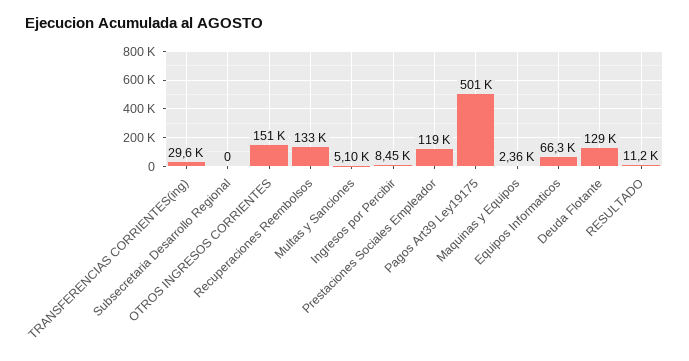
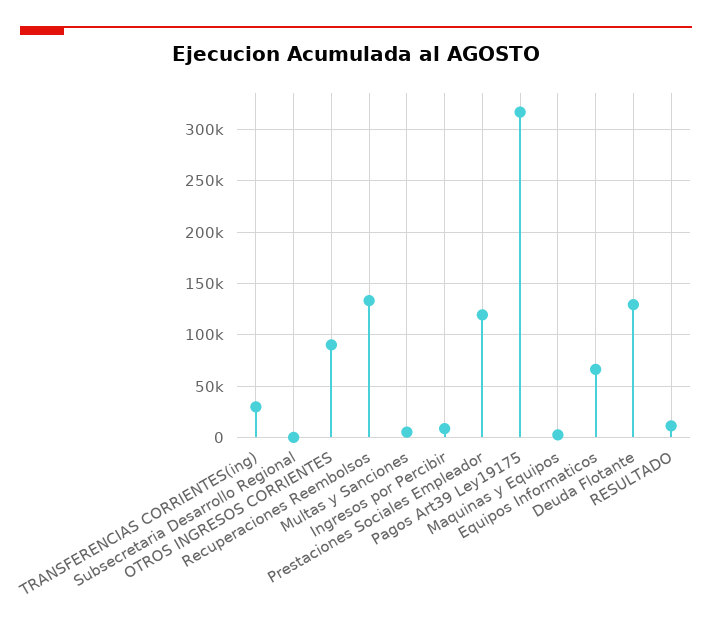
OTROS INGRESOS CORRIENTES: 151000 -> 90000
Pagos Art39 Ley19175: 501000 -> 320000

